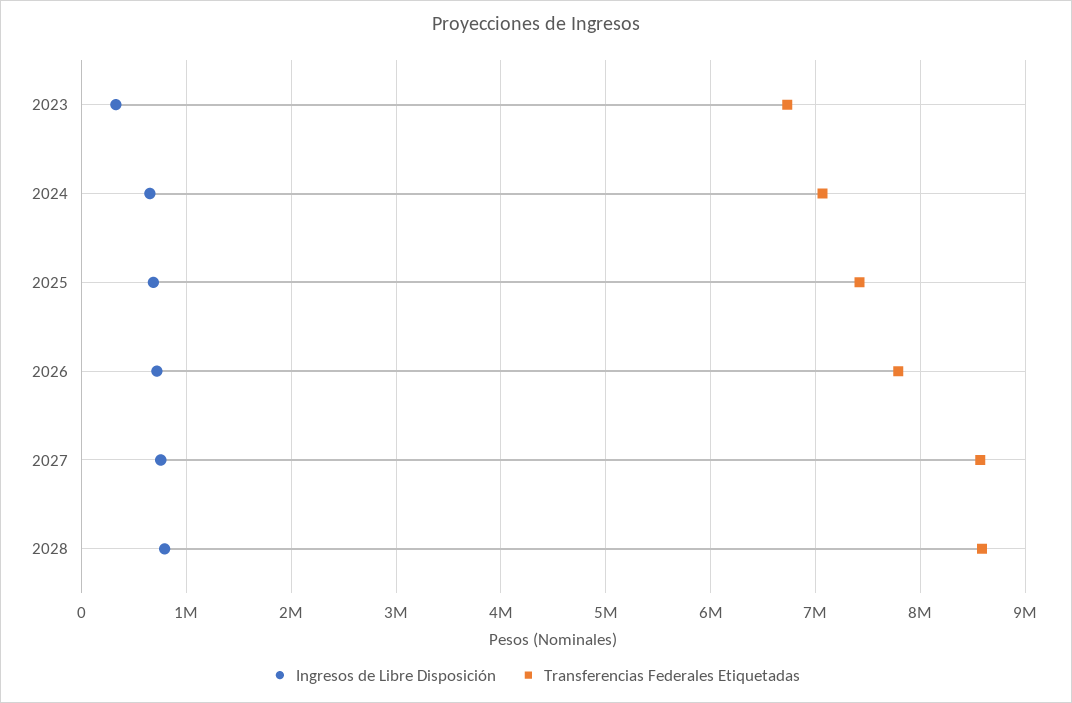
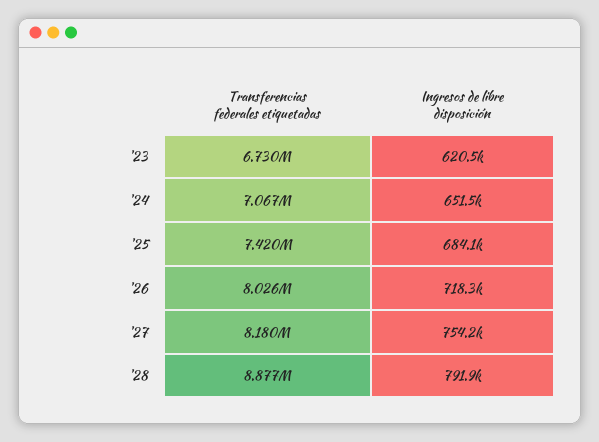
Ingresos de Libre Disposición, 2023: 300000 -> 620500
Transferencias Federales Etiquetadas, 2026: 7800000 -> 8026000
Transferencias Federales Etiquetadas, 2027: 8600000 -> 8180000
Transferencias Federales Etiquetadas, 2028: 8600000 -> 8877000

